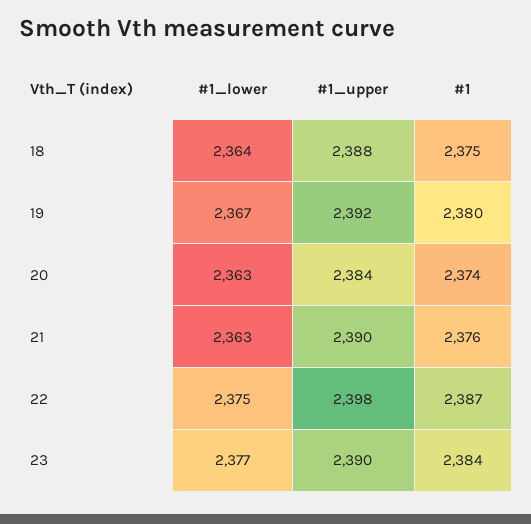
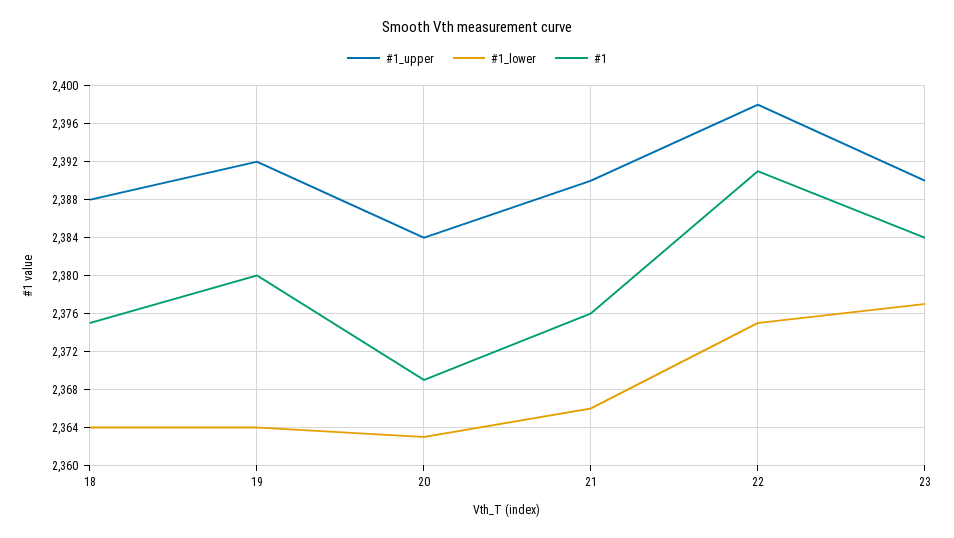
#1_lower, 19: 2367 -> 2364
#1, 20: 2374 -> 2369
#1_lower, 21: 2363 -> 2366
#1, 22: 2387 -> 2391

